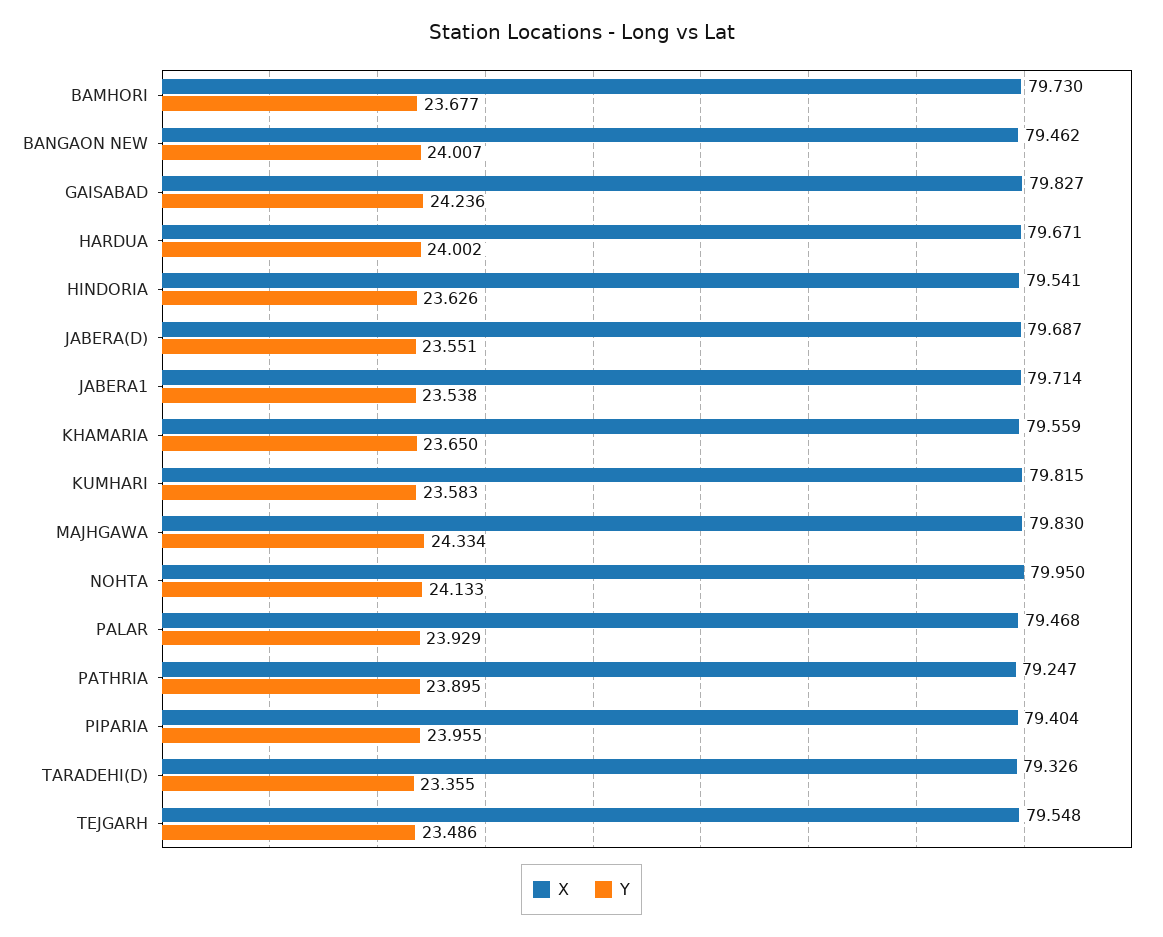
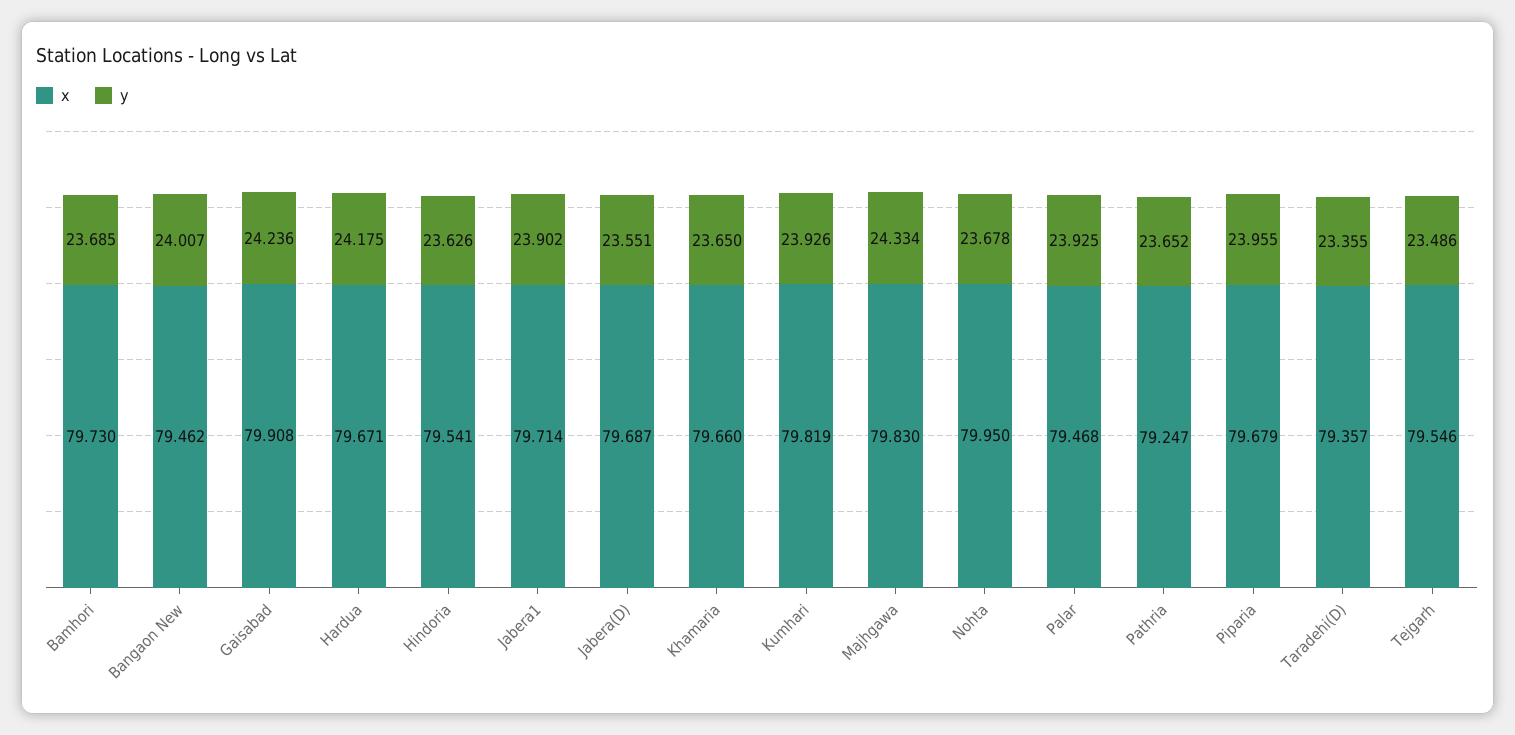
Y, BAMHORI: 23.677 -> 23.685
X, GAISABAD: 79.827 -> 79.908
Y, HARDUA: 24.002 -> 24.175
Y, JABERA1: 23.538 -> 23.902
X, KHAMARIA: 79.559 -> 79.66
X, KUMHARI: 79.815 -> 79.819
Y, KUMHARI: 23.583 -> 23.926
Y, NOHTA: 24.133 -> 23.678
Y, PALAR: 23.929 -> 23.925
Y, PATHRIA: 23.895 -> 23.652
X, PIPARIA: 79.404 -> 79.679
X, TARADEHI(D): 79.326 -> 79.357
X, TEJGARH: 79.548 -> 79.546

